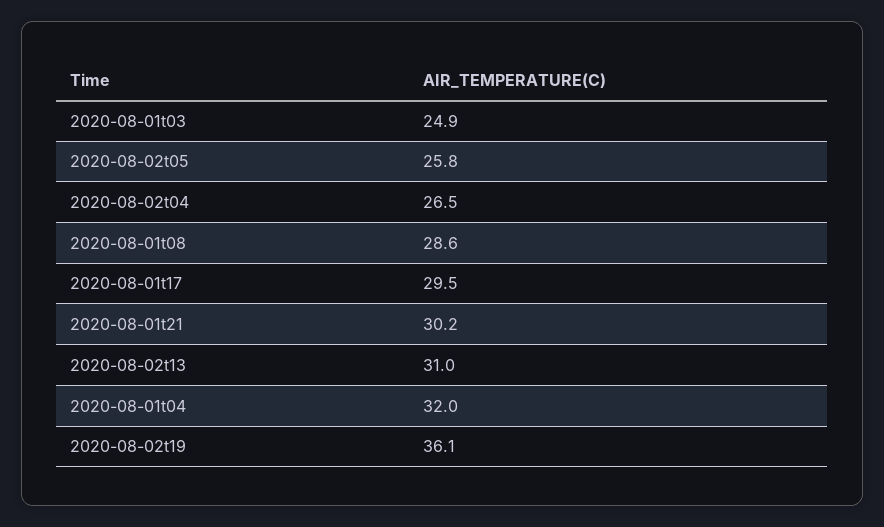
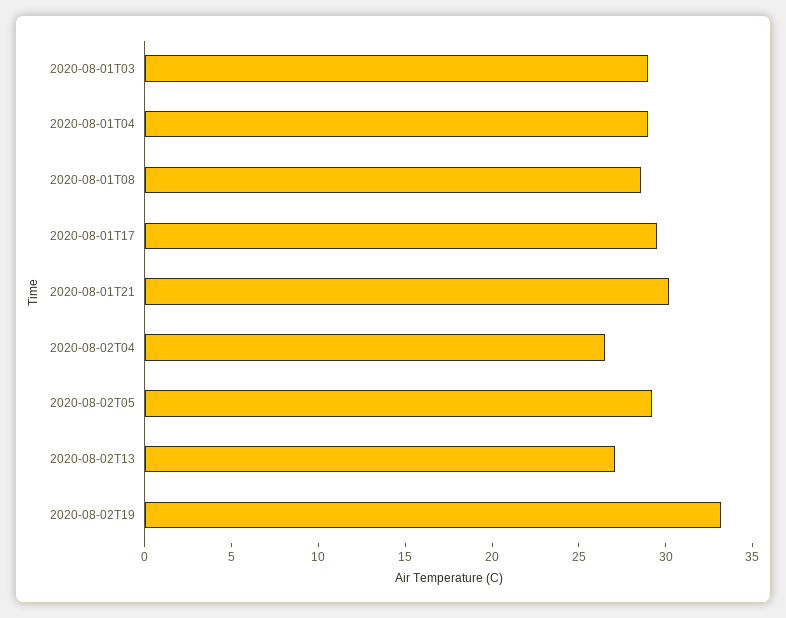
2020-08-01t03: 24.9 -> 29
2020-08-02t05: 25.8 -> 29
2020-08-02t13: 31 -> 27
2020-08-01t04: 32 -> 29
2020-08-02t19: 36.1 -> 33

